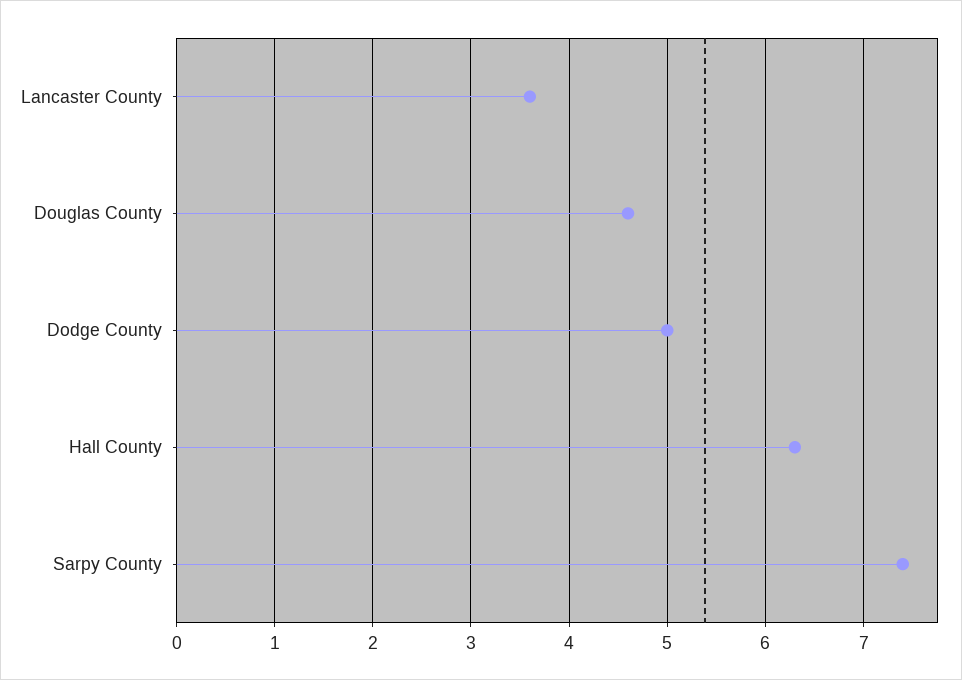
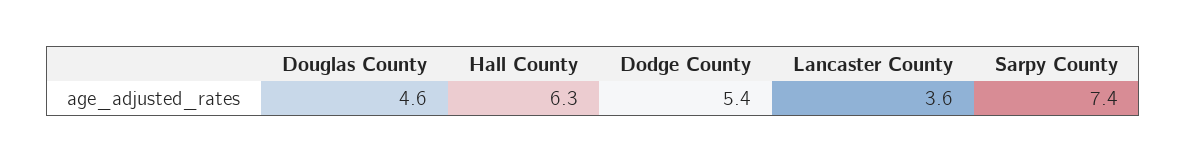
Dodge County: 5 -> 5.4

